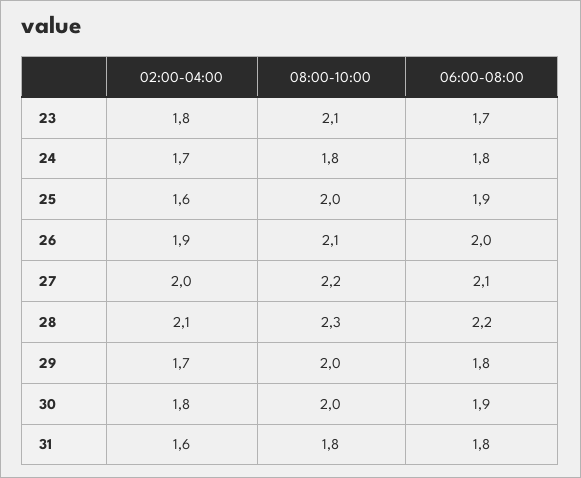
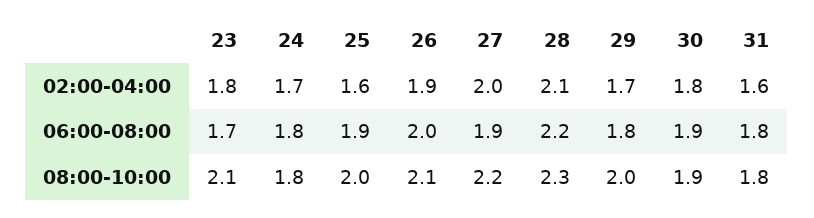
06:00-08:00, 27: 2.1 -> 1.9
08:00-10:00, 30: 2 -> 1.9

